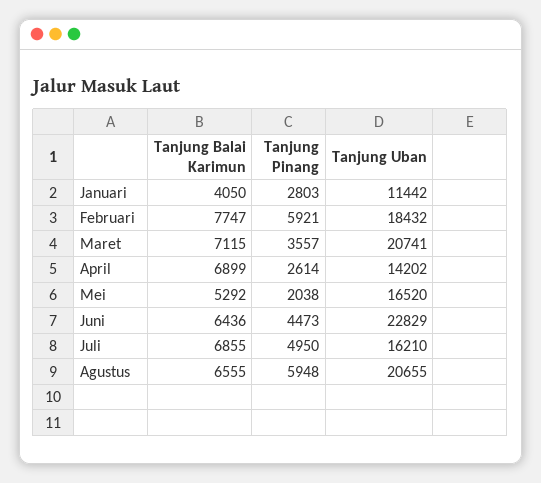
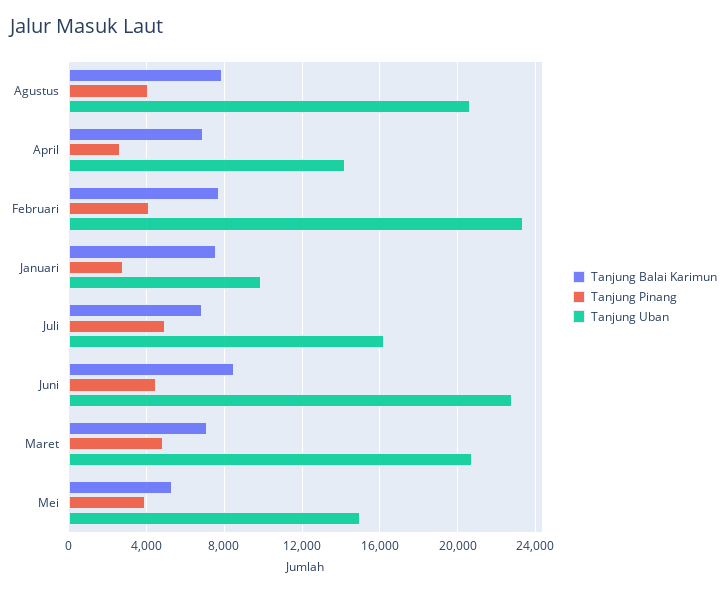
Tanjung Balai Karimun, Januari: 4050 -> 7500
Tanjung Uban, Januari: 11442 -> 10000
Tanjung Pinang, Februari: 5921 -> 4000
Tanjung Uban, Februari: 18432 -> 23500
Tanjung Pinang, Maret: 3557 -> 5000
Tanjung Pinang, Mei: 2038 -> 4000
Tanjung Uban, Mei: 16520 -> 15000
Tanjung Balai Karimun, Juni: 6436 -> 8500
Tanjung Balai Karimun, Agustus: 6555 -> 8000
Tanjung Pinang, Agustus: 5948 -> 4000

